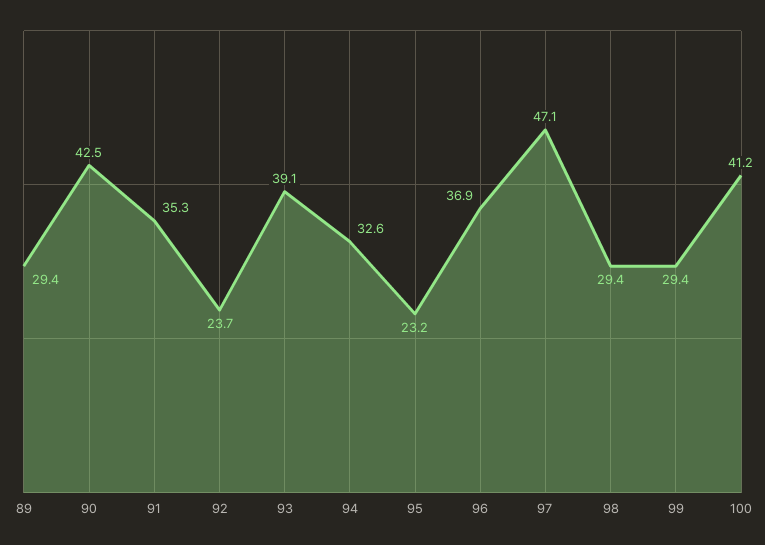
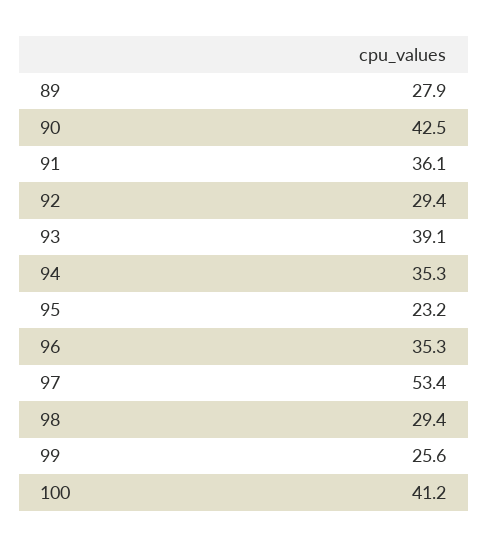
89: 29.4 -> 27.9
91: 35.3 -> 36.1
92: 23.7 -> 29.4
94: 32.6 -> 35.3
96: 36.9 -> 35.3
97: 47.1 -> 53.4
99: 29.4 -> 25.6

